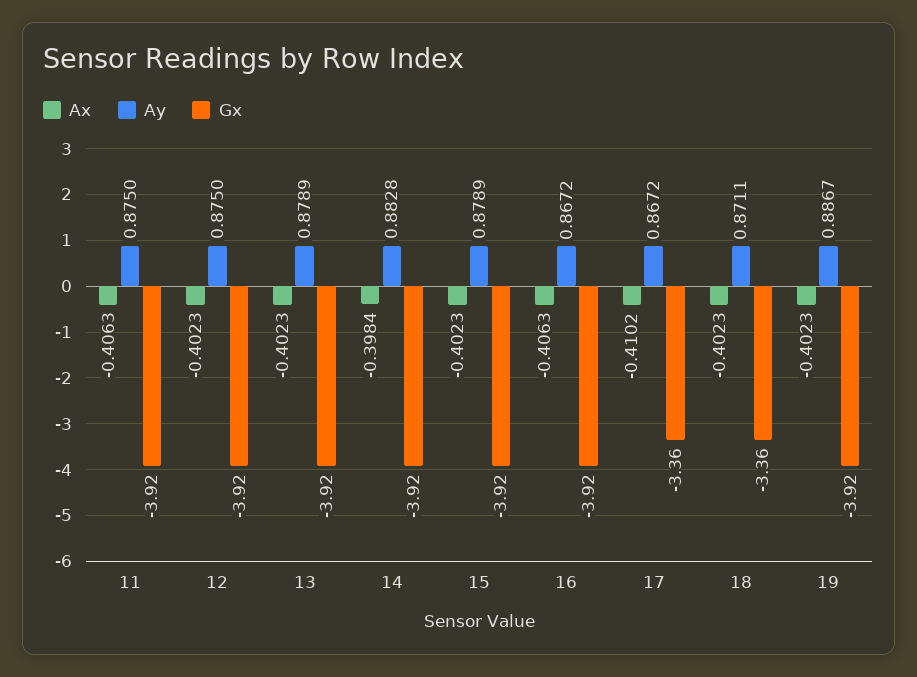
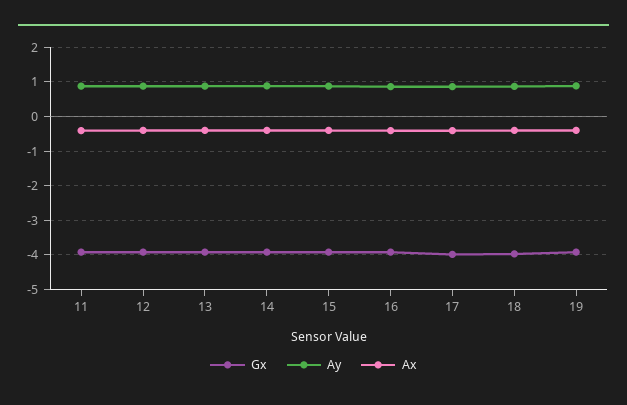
Gx, 17: -3.36 -> -4
Gx, 18: -3.36 -> -4

